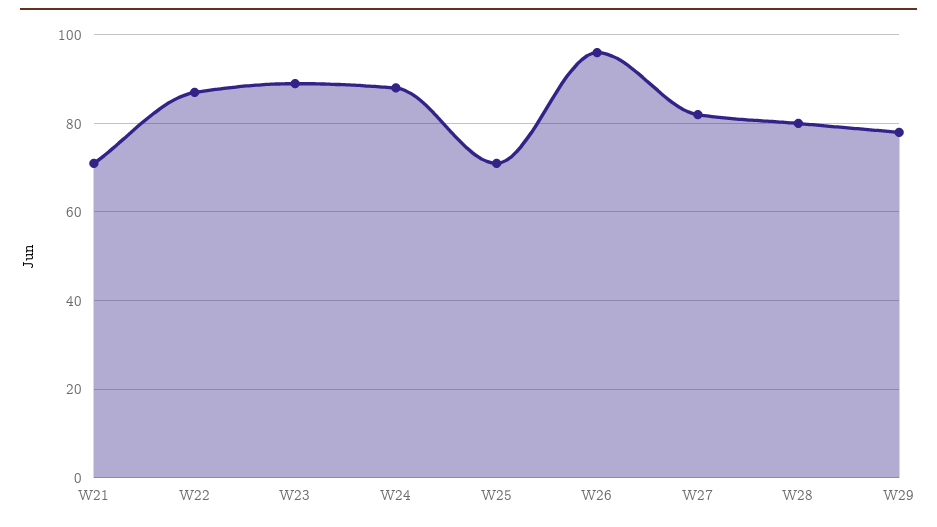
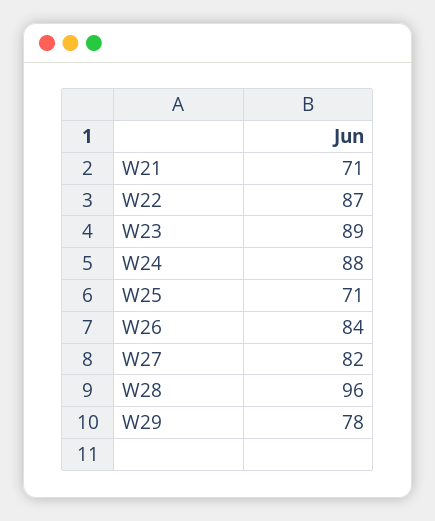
W26: 95 -> 84
W28: 80 -> 96

